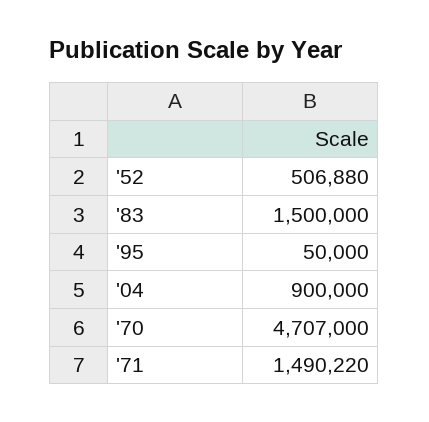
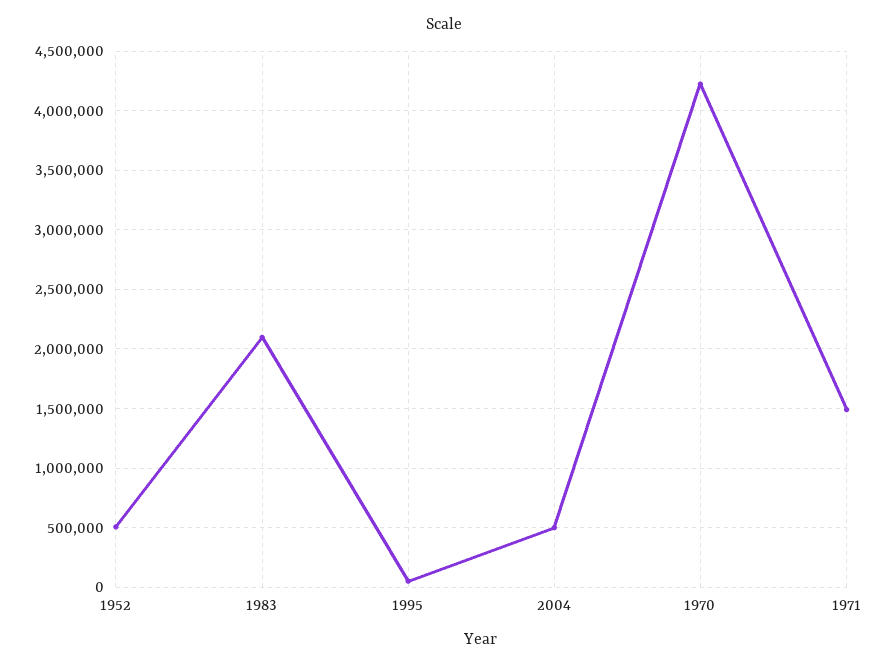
'83: 1500000 -> 2100000
'04: 900000 -> 500000
'70: 4707000 -> 4200000

